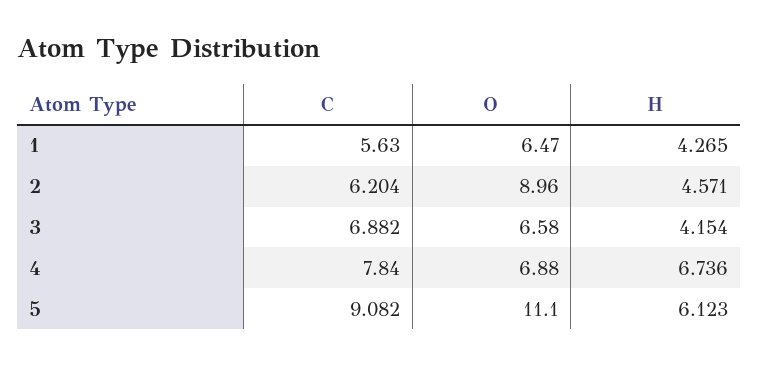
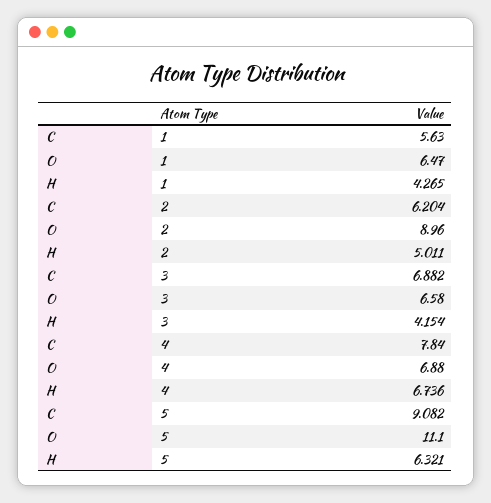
H, 2: 4.571 -> 5.011
H, 5: 6.123 -> 6.321

